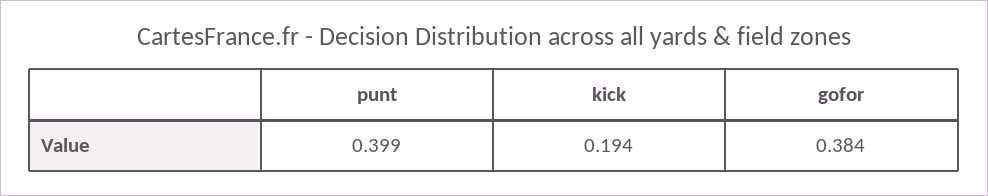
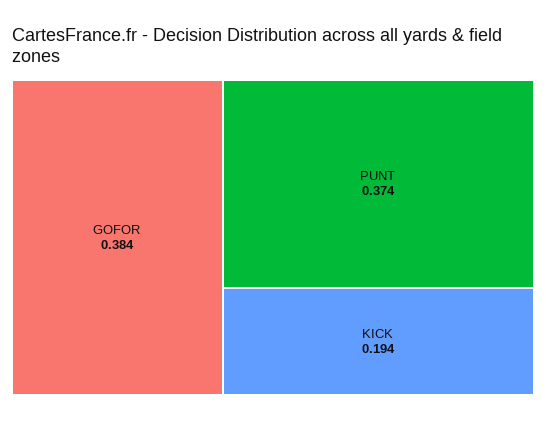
punt: 0.399 -> 0.374

